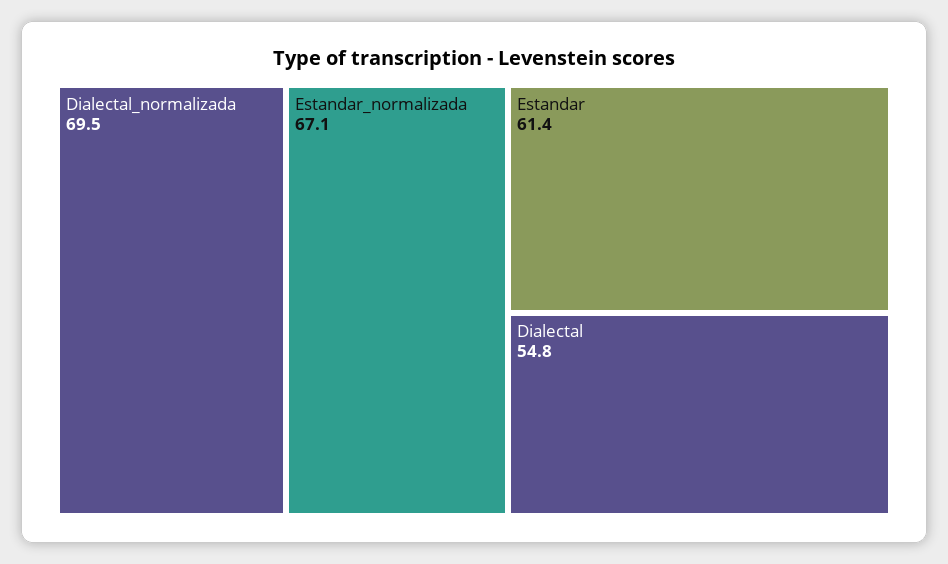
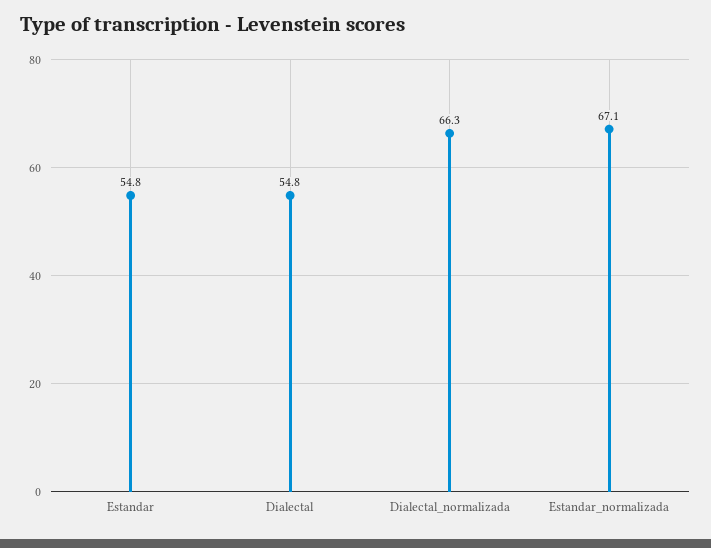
Dialectal_normalizada: 69.5 -> 66.3
Estandar: 61.4 -> 54.8

